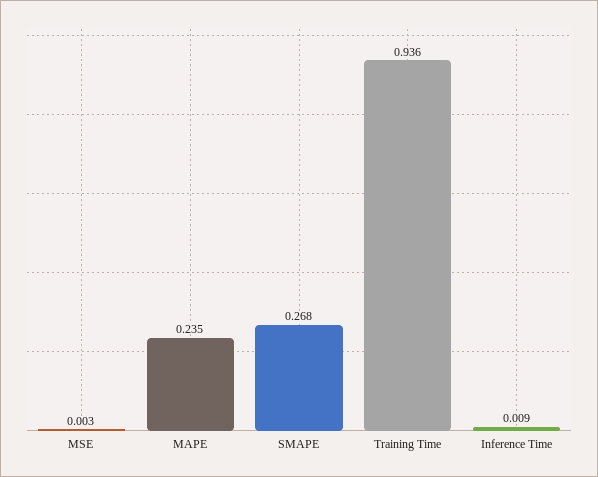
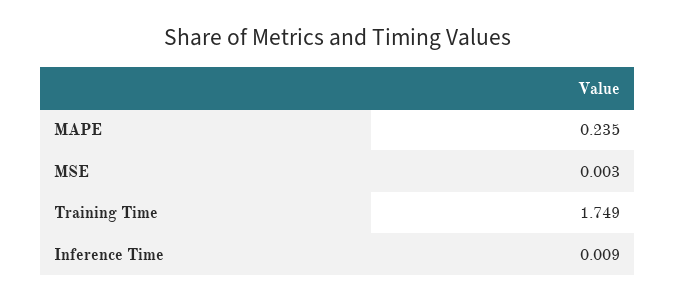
SMAPE: 0.268 -> none
Training Time: 0.936 -> 1.749

